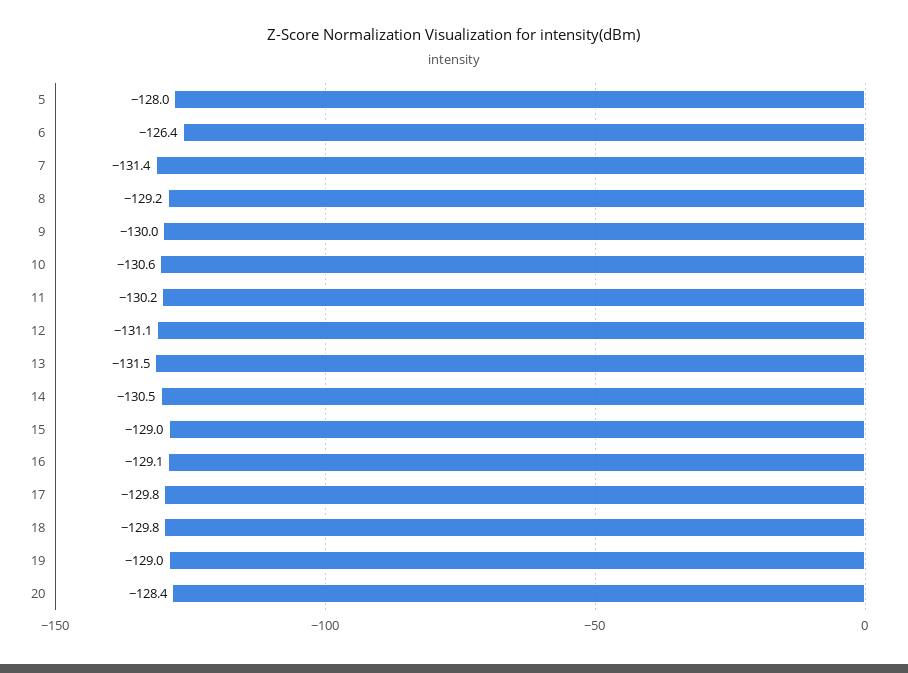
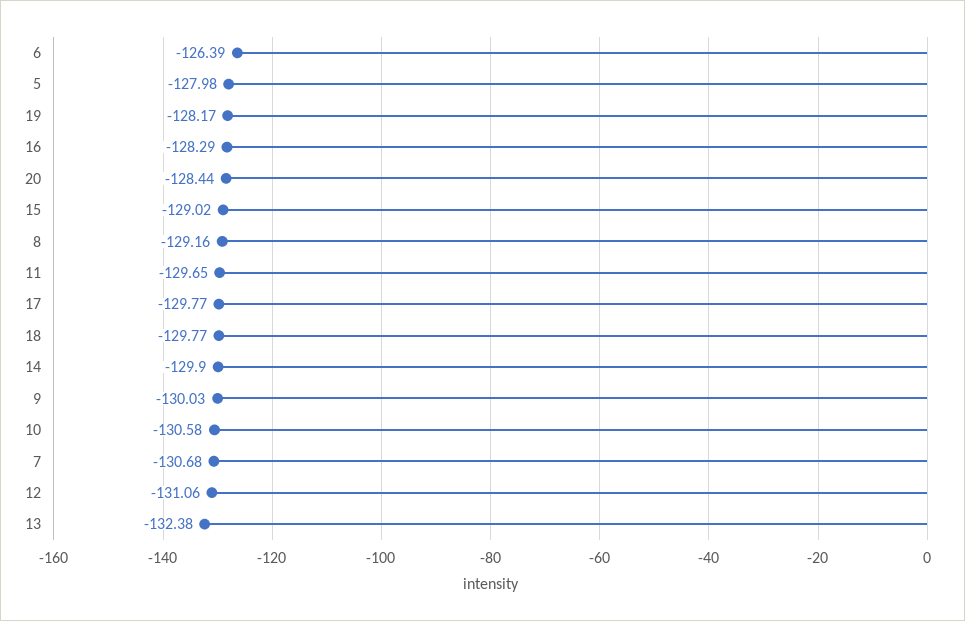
7: -131.4 -> -130.68
11: -130.2 -> -129.65
13: -131.5 -> -132.38
14: -130.5 -> -129.9
16: -129.1 -> -128.29
19: -129 -> -128.17

